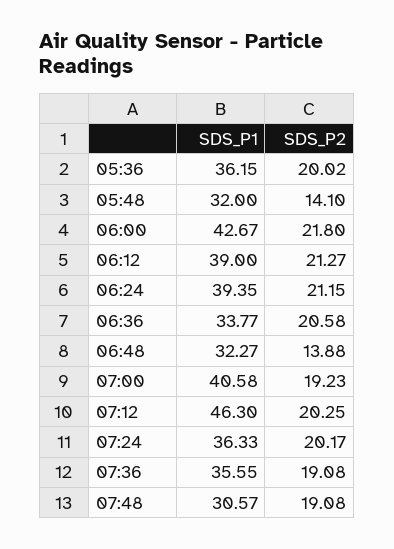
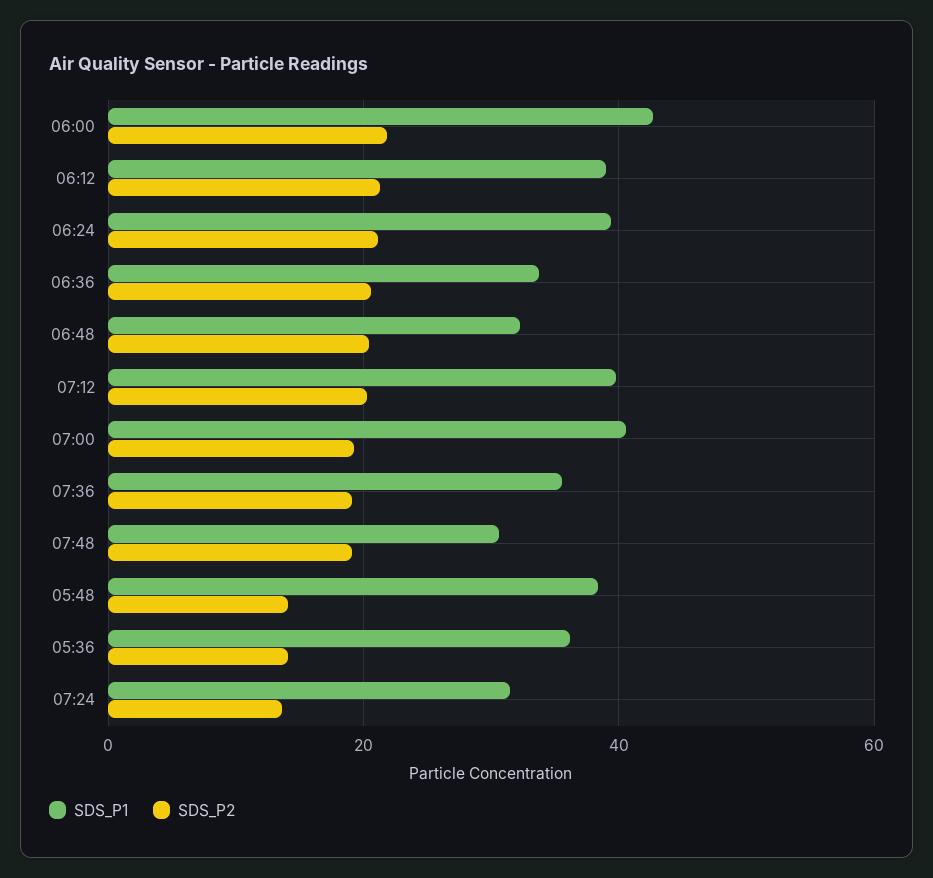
SDS_P2, 05:36: 20.02 -> 14
SDS_P1, 05:48: 32 -> 38
SDS_P2, 06:48: 13.88 -> 20
SDS_P1, 07:12: 46.3 -> 40
SDS_P1, 07:24: 36.33 -> 32
SDS_P2, 07:24: 20.17 -> 14

